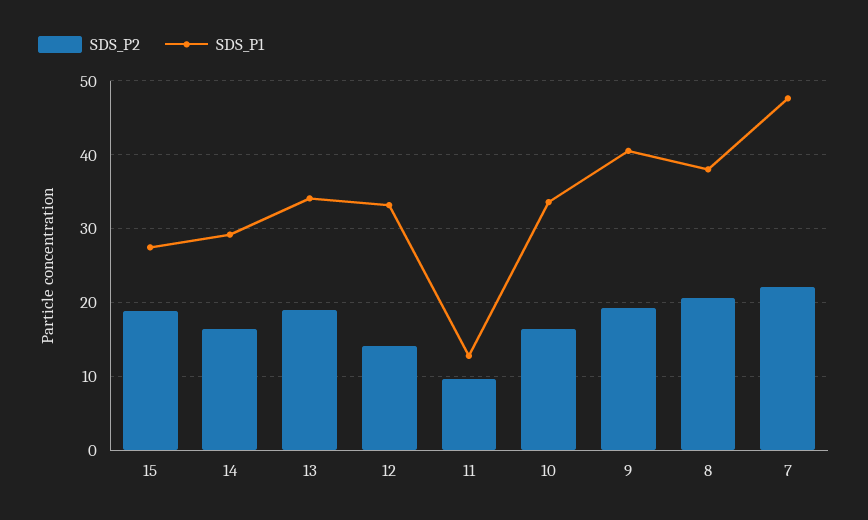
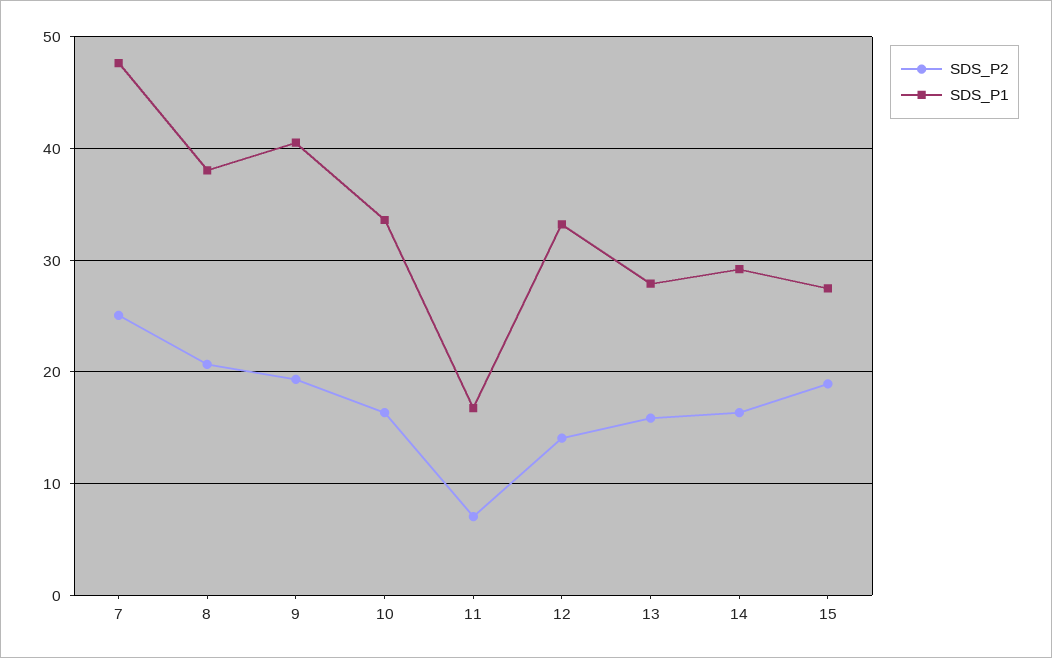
SDS_P2, 13: 19 -> 16
SDS_P1, 13: 34 -> 28
SDS_P2, 11: 10 -> 7
SDS_P1, 11: 13 -> 17
SDS_P2, 7: 22 -> 25

